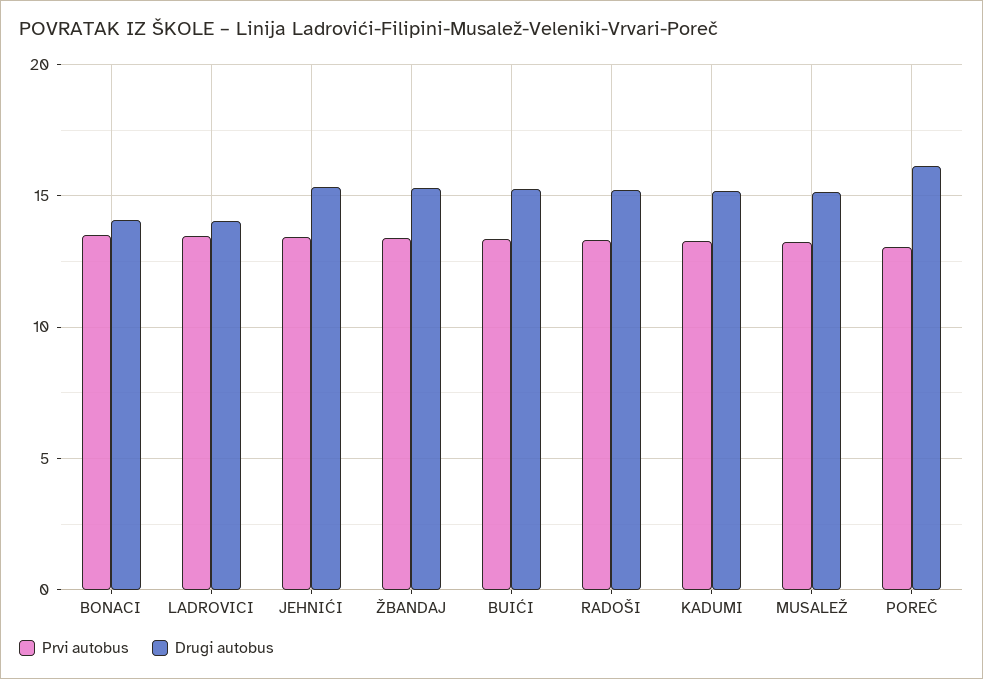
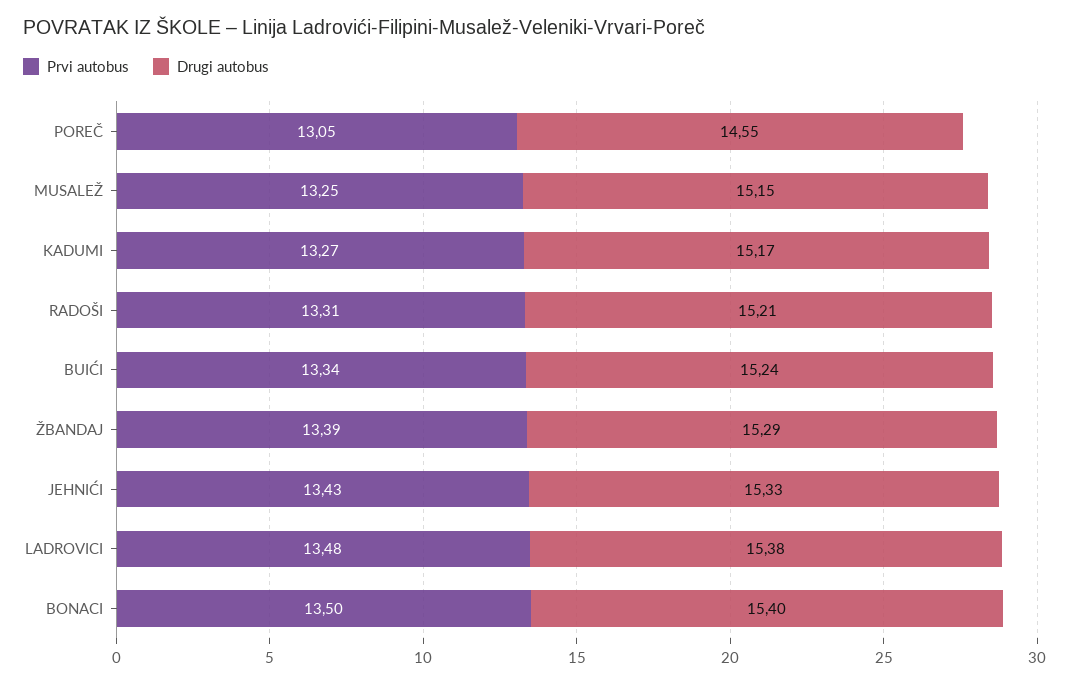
Drugi autobus, BONACI: 14 -> 15.4
Drugi autobus, LADROVICI: 14 -> 15.38
Drugi autobus, POREČ: 16 -> 14.55

